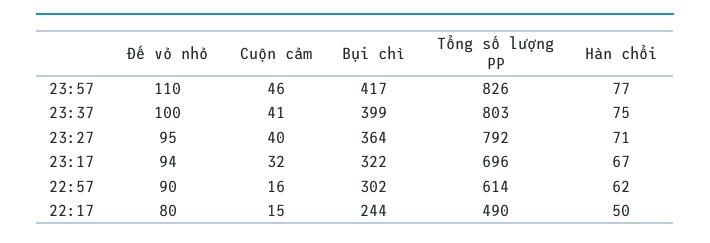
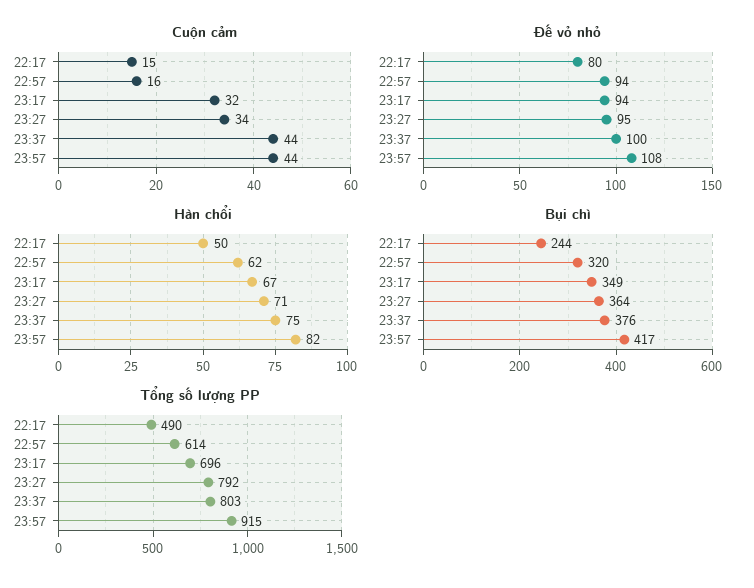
Đế vỏ nhỏ, 23:57: 110 -> 108
Cuộn cảm, 23:57: 46 -> 44
Tổng số lượng PP, 23:57: 826 -> 915
Hàn chổi, 23:57: 77 -> 82
Cuộn cảm, 23:37: 41 -> 44
Bụi chì, 23:37: 399 -> 376
Cuộn cảm, 23:27: 40 -> 34
Bụi chì, 23:17: 322 -> 349
Đế vỏ nhỏ, 22:57: 90 -> 94
Bụi chì, 22:57: 302 -> 320

